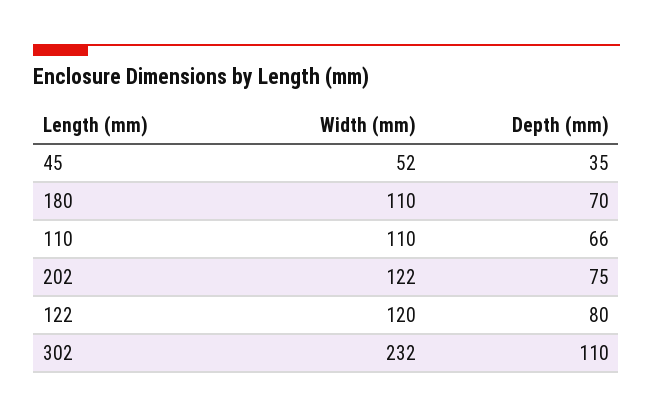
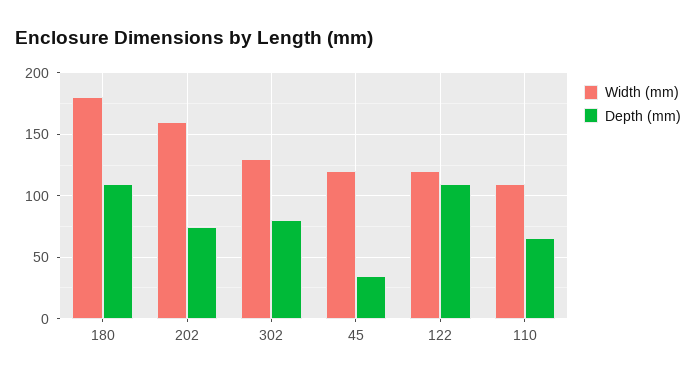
Width (mm), 45: 52 -> 120
Width (mm), 180: 110 -> 180
Depth (mm), 180: 70 -> 110
Width (mm), 202: 122 -> 160
Depth (mm), 122: 80 -> 110
Width (mm), 302: 232 -> 130
Depth (mm), 302: 110 -> 80

